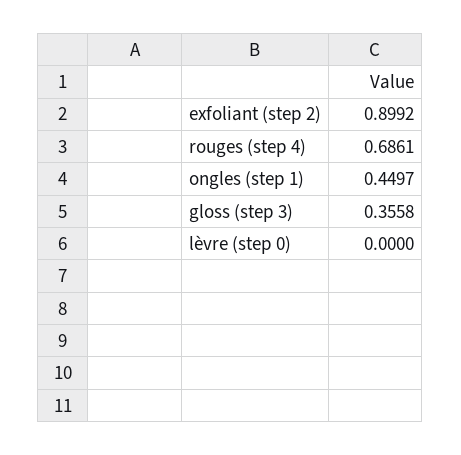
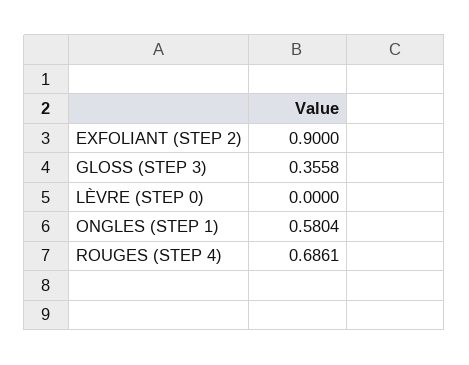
exfoliant (step 2): 0.8992 -> 0.9
ongles (step 1): 0.4497 -> 0.5804

